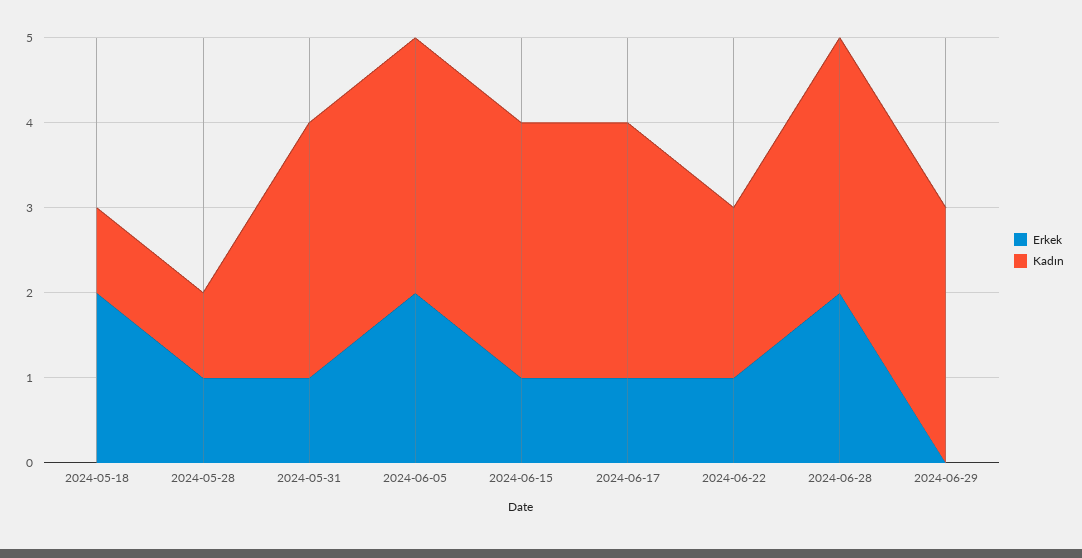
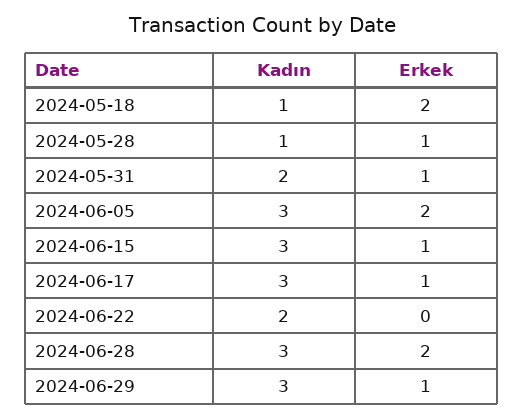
Kadın, 2024-05-31: 3 -> 2
Erkek, 2024-06-22: 1 -> 0
Erkek, 2024-06-29: 0 -> 1

